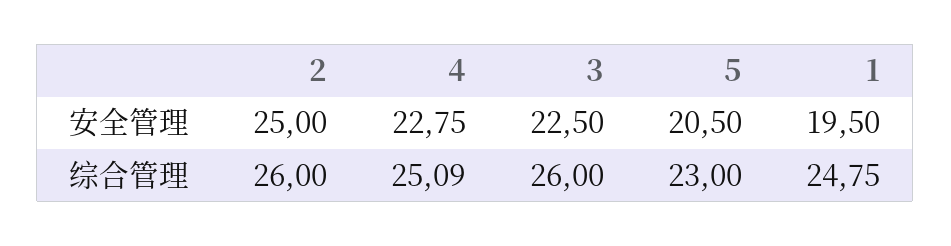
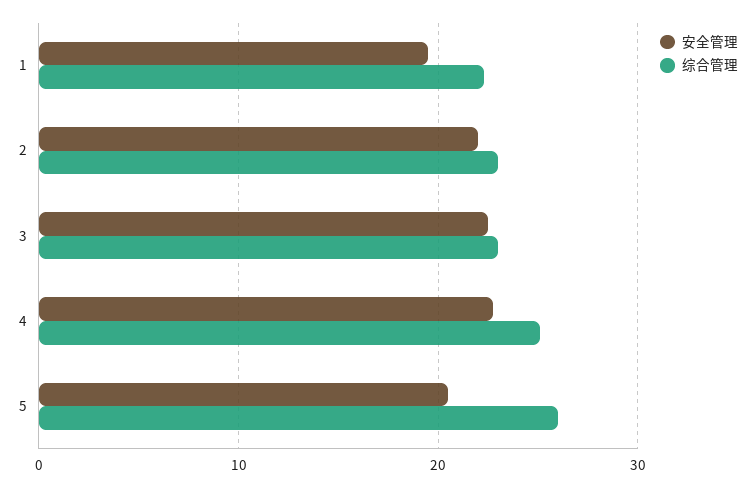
安全管理, 2: 25 -> 22
综合管理, 2: 26 -> 23
综合管理, 3: 26 -> 23
综合管理, 5: 23 -> 26
综合管理, 1: 24.75 -> 22

